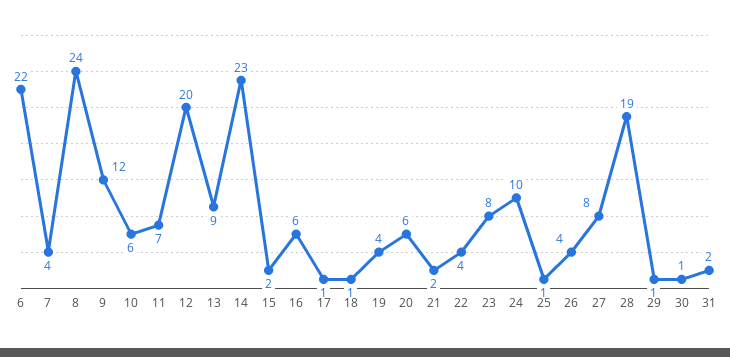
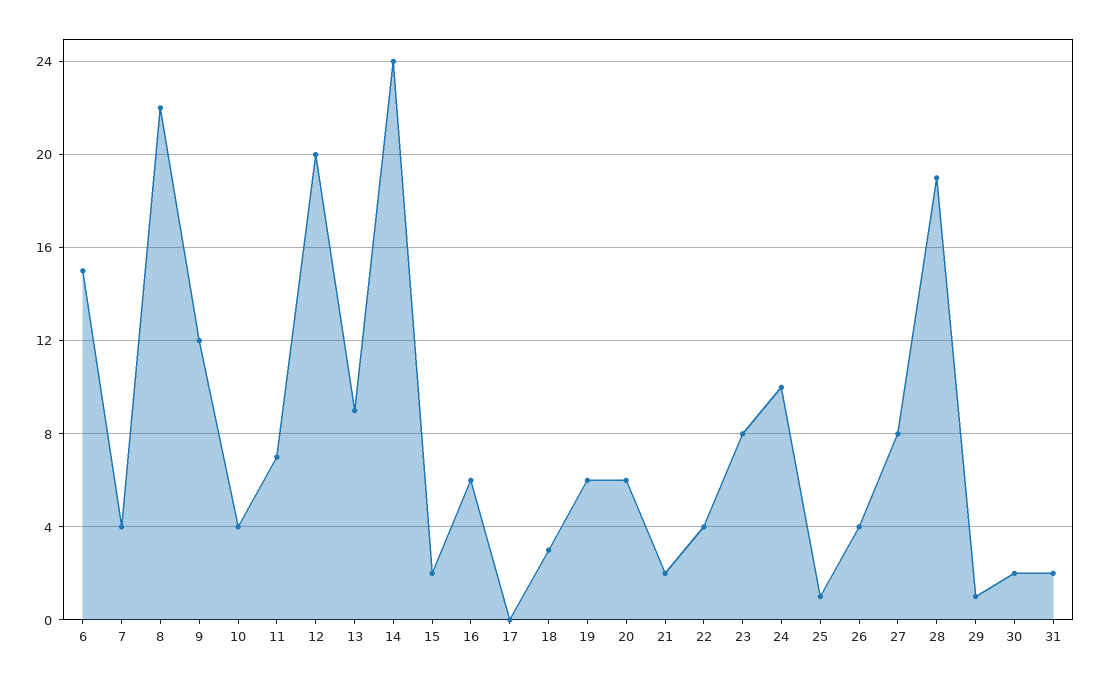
6: 22 -> 15
8: 24 -> 22
10: 6 -> 4
14: 23 -> 24
17: 1 -> 0
18: 1 -> 3
19: 4 -> 6
30: 1 -> 2

